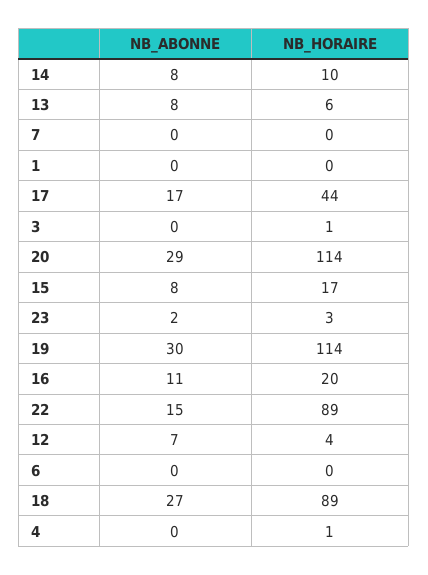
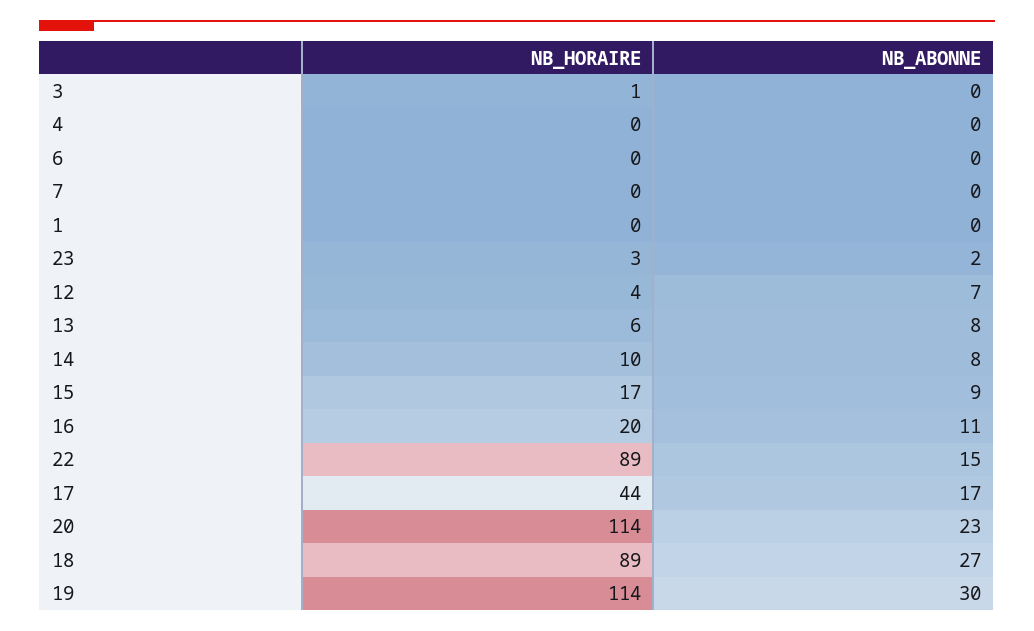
NB_ABONNE, 20: 29 -> 23
NB_ABONNE, 15: 8 -> 9
NB_HORAIRE, 4: 1 -> 0

